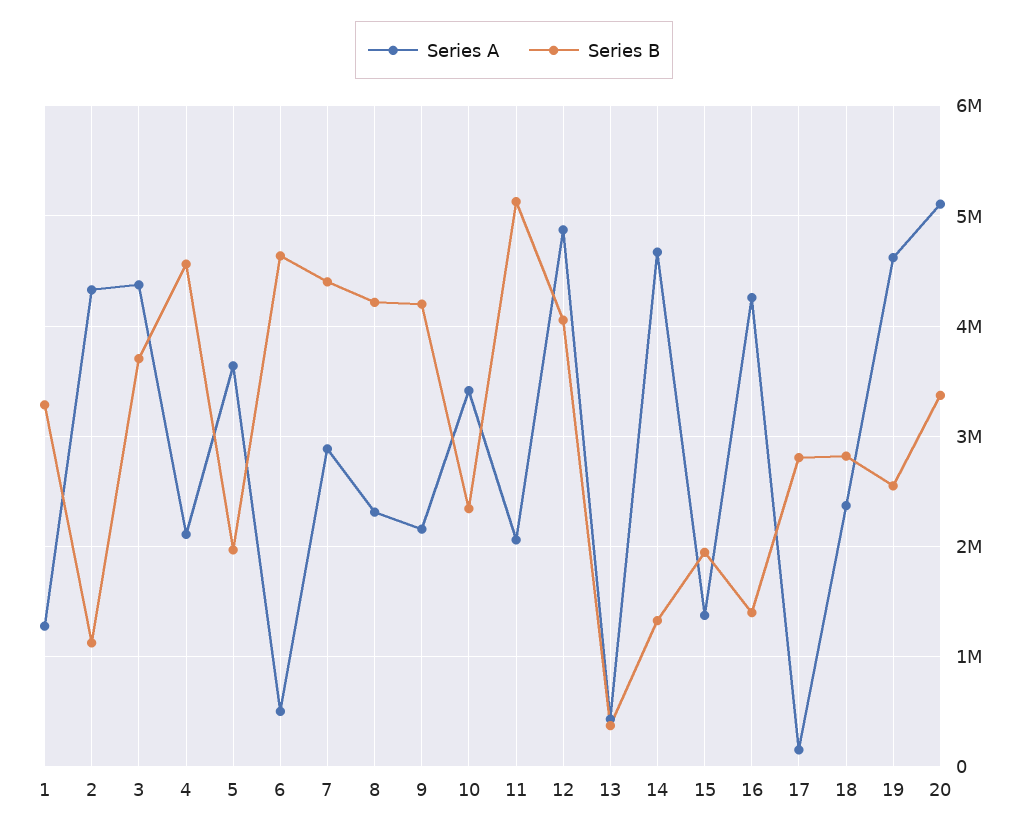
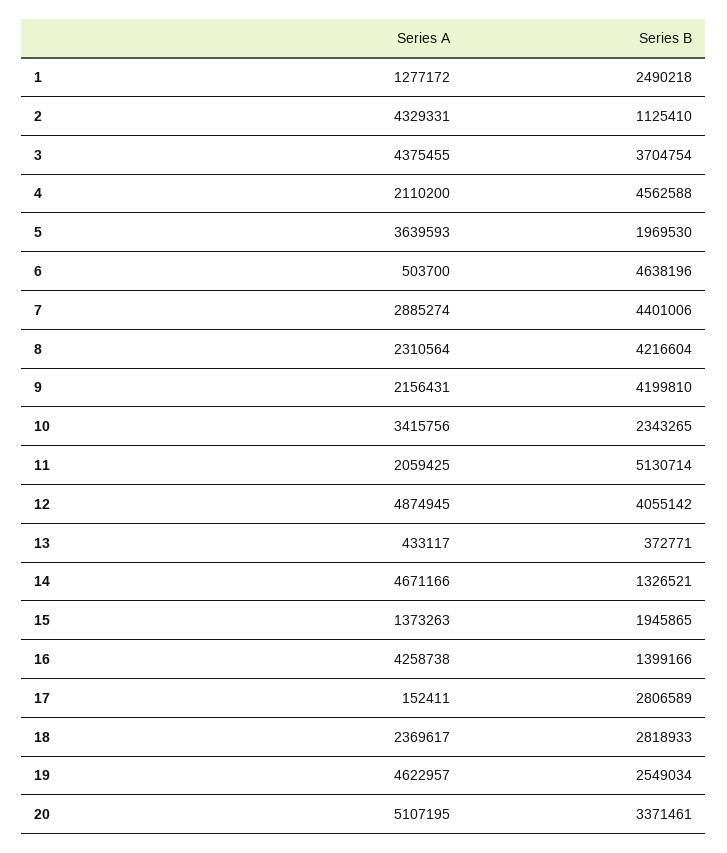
Series B, 1: 3300000 -> 2490218

